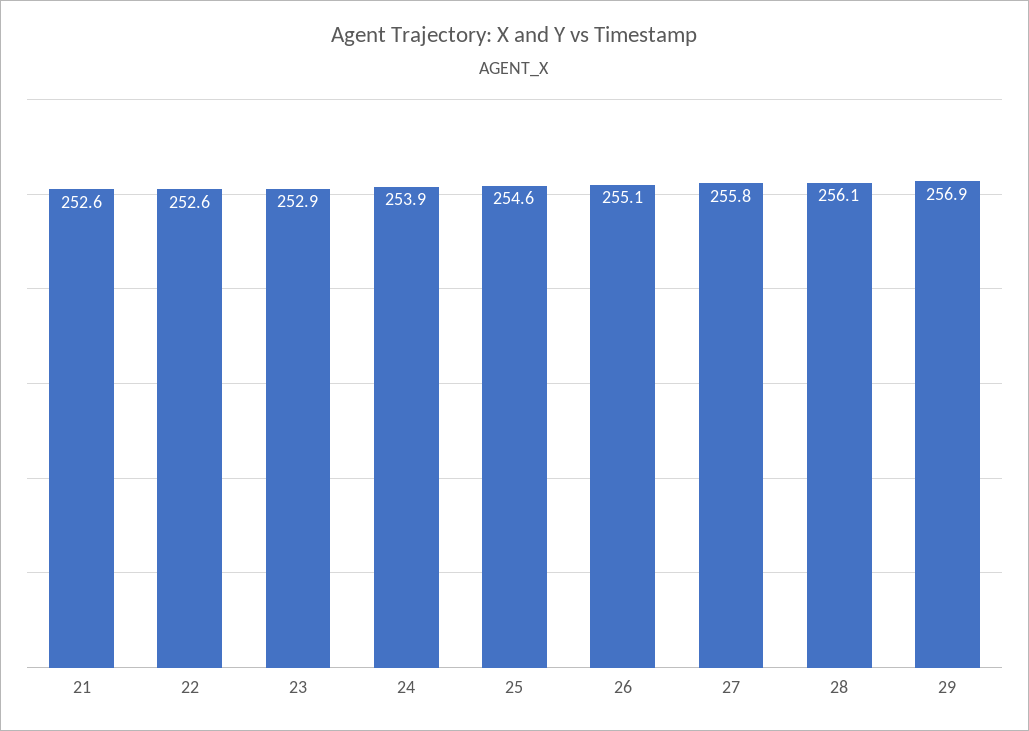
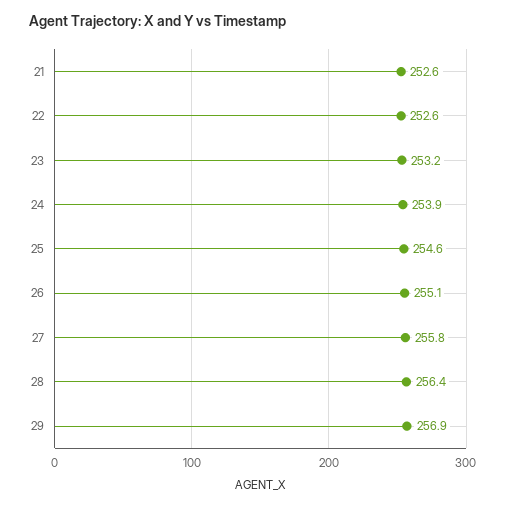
23: 252.9 -> 253.2
28: 256.1 -> 256.4

